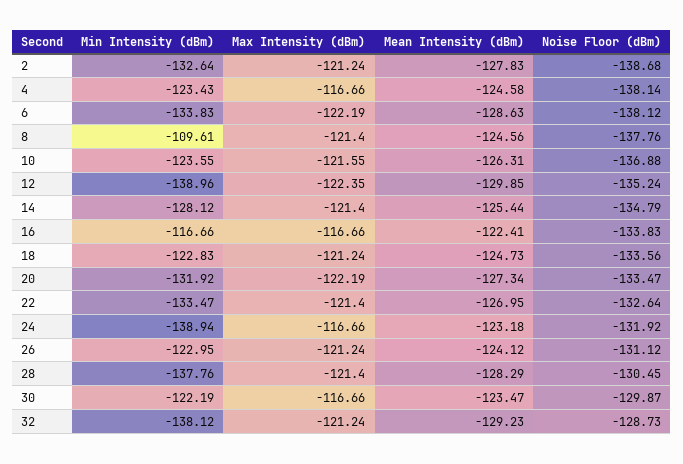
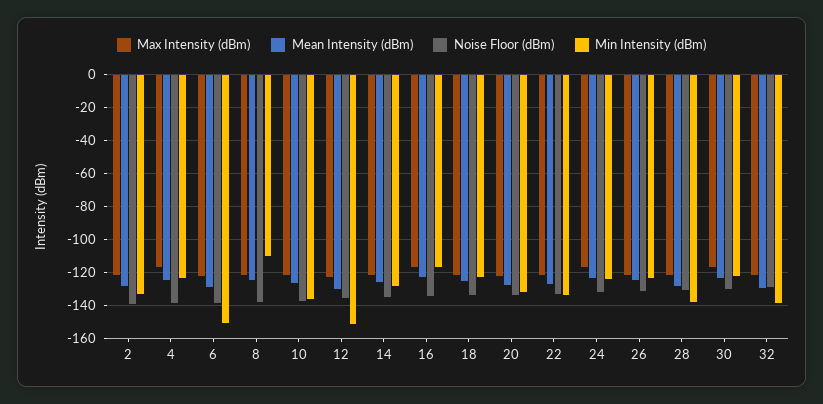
Min Intensity (dBm), 6: -133.83 -> -150
Min Intensity (dBm), 10: -123.55 -> -135
Min Intensity (dBm), 12: -138.96 -> -150
Min Intensity (dBm), 24: -138.94 -> -125

